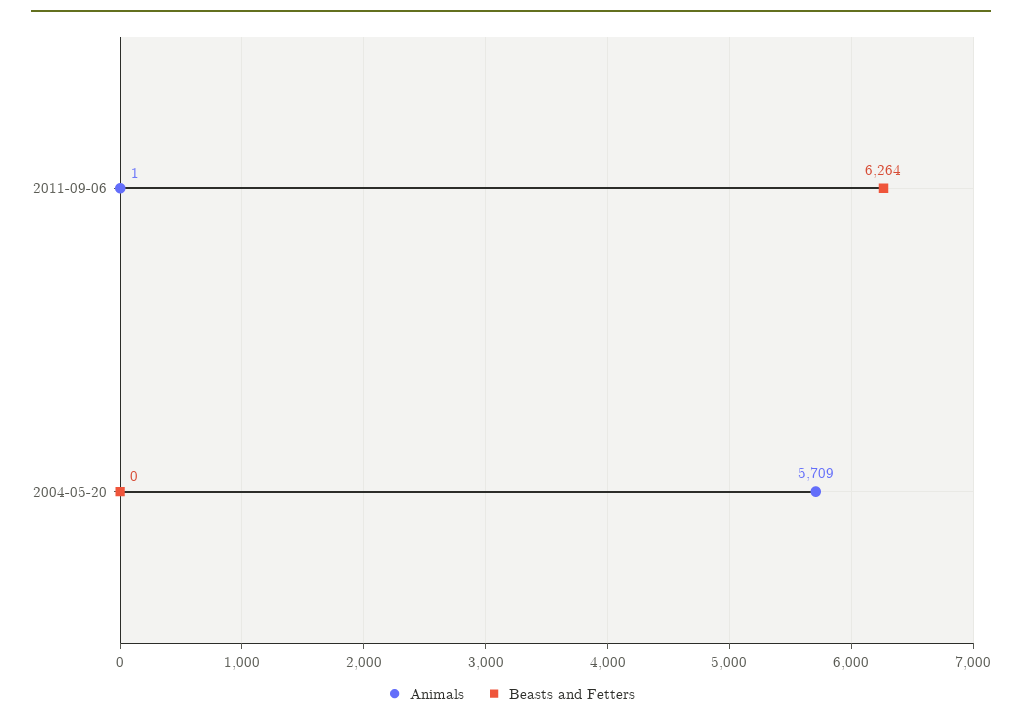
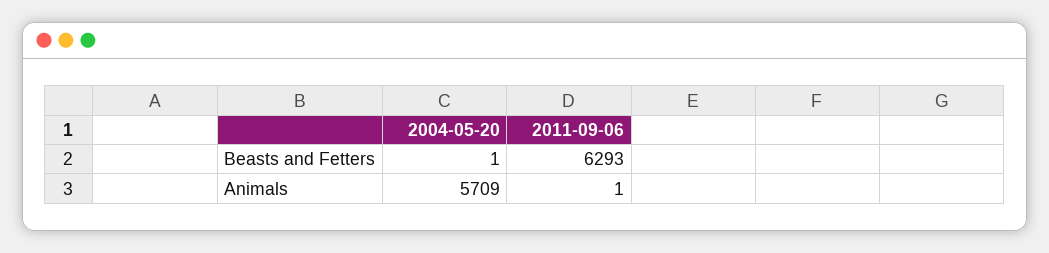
Beasts and Fetters, 2011-09-06: 6264 -> 6293
Beasts and Fetters, 2004-05-20: 0 -> 1

